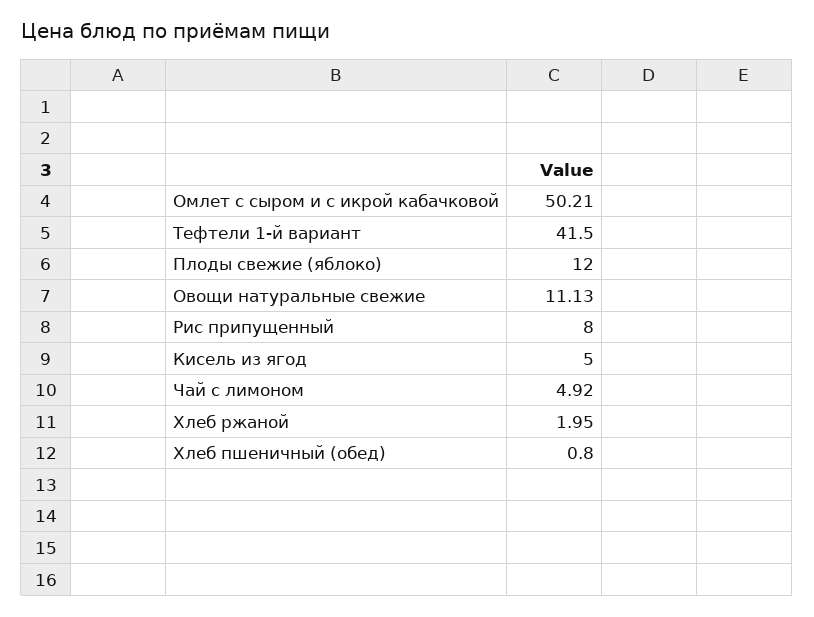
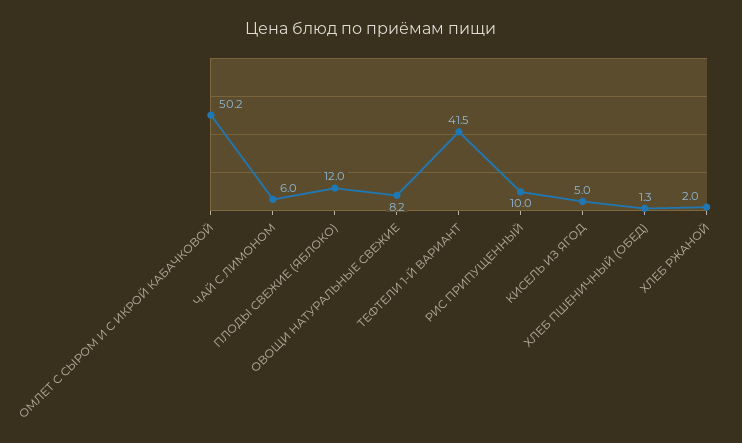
Овощи натуральные свежие: 11.13 -> 8.2
Рис припущенный: 8 -> 10
Чай с лимоном: 4.92 -> 6
Хлеб пшеничный (обед): 0.8 -> 1.3

